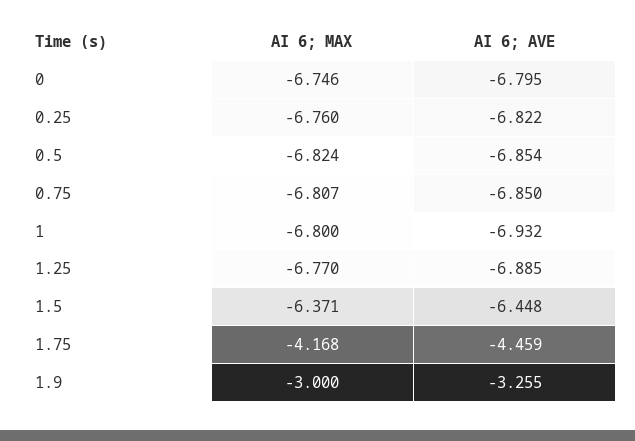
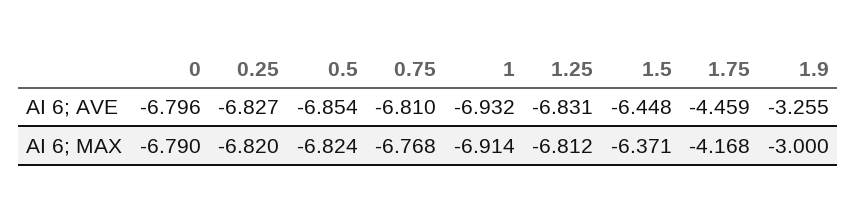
AI 6; MAX, 0: -6.746 -> -6.79
AI 6; AVE, 0: -6.795 -> -6.796
AI 6; MAX, 0.25: -6.76 -> -6.82
AI 6; AVE, 0.25: -6.822 -> -6.827
AI 6; MAX, 0.75: -6.807 -> -6.768
AI 6; AVE, 0.75: -6.85 -> -6.81
AI 6; MAX, 1: -6.8 -> -6.914
AI 6; MAX, 1.25: -6.77 -> -6.812
AI 6; AVE, 1.25: -6.885 -> -6.831

